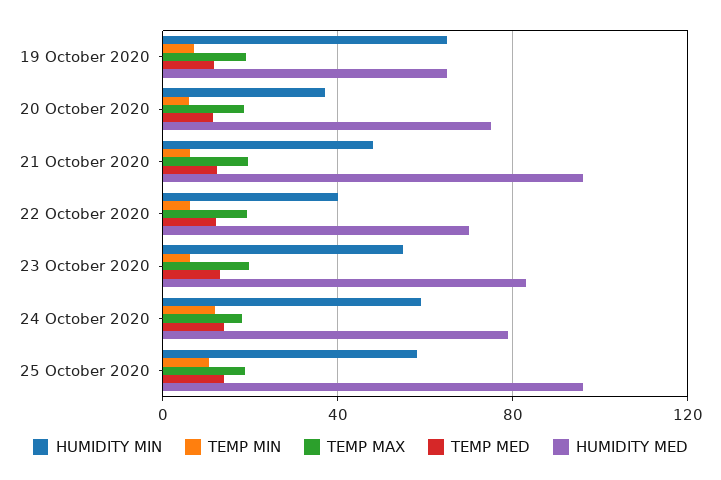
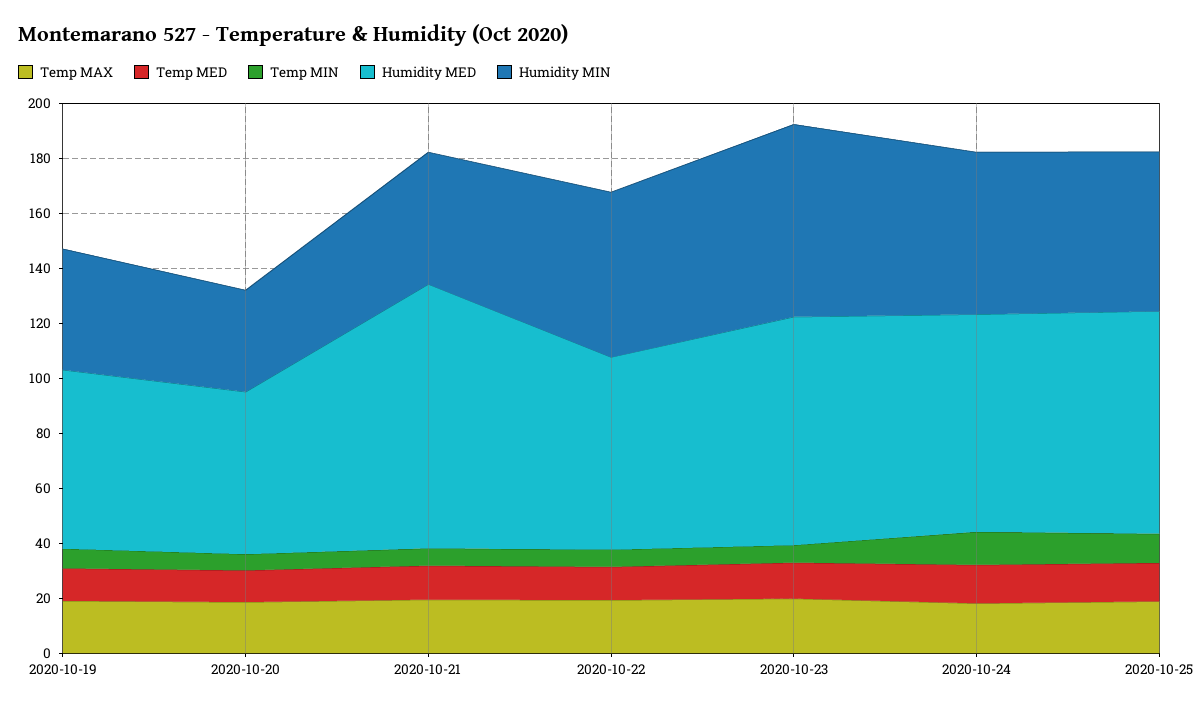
HUMIDITY MIN, 19 October 2020: 65 -> 45
HUMIDITY MED, 20 October 2020: 75 -> 60
HUMIDITY MIN, 22 October 2020: 40 -> 60
HUMIDITY MIN, 23 October 2020: 55 -> 70
HUMIDITY MED, 25 October 2020: 95 -> 80

